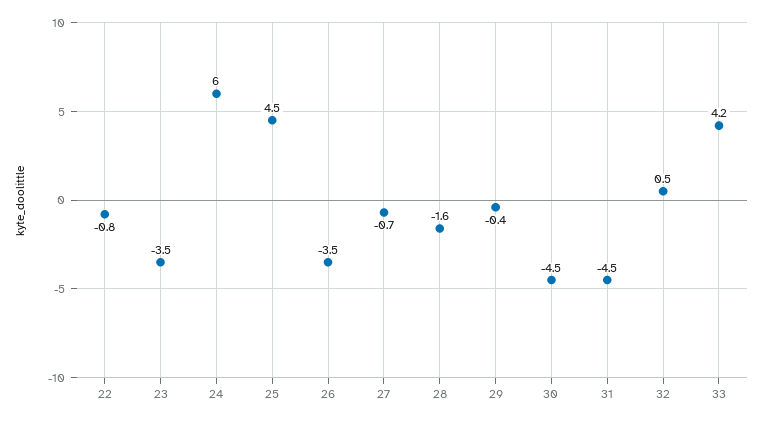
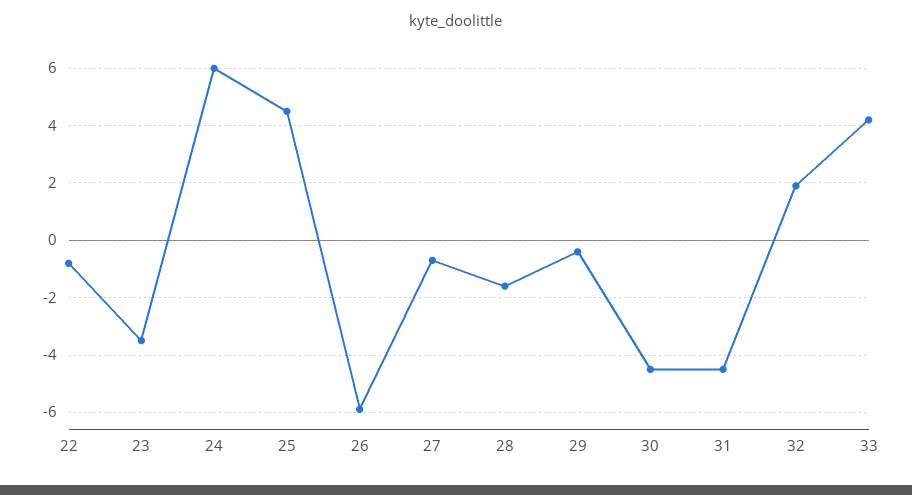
26: -3.5 -> -6
32: 0.5 -> 2

